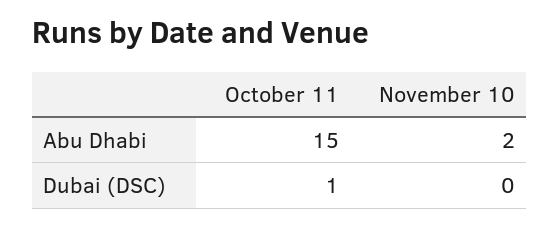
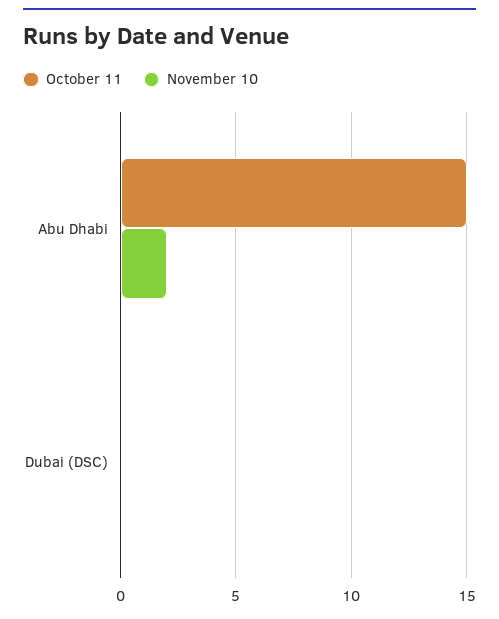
October 11, Dubai (DSC): 1 -> 0

